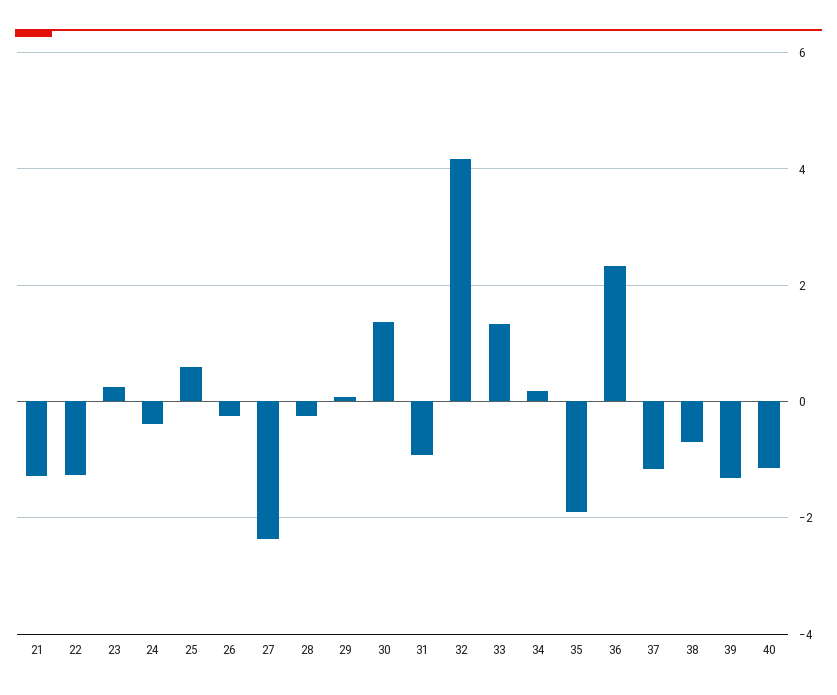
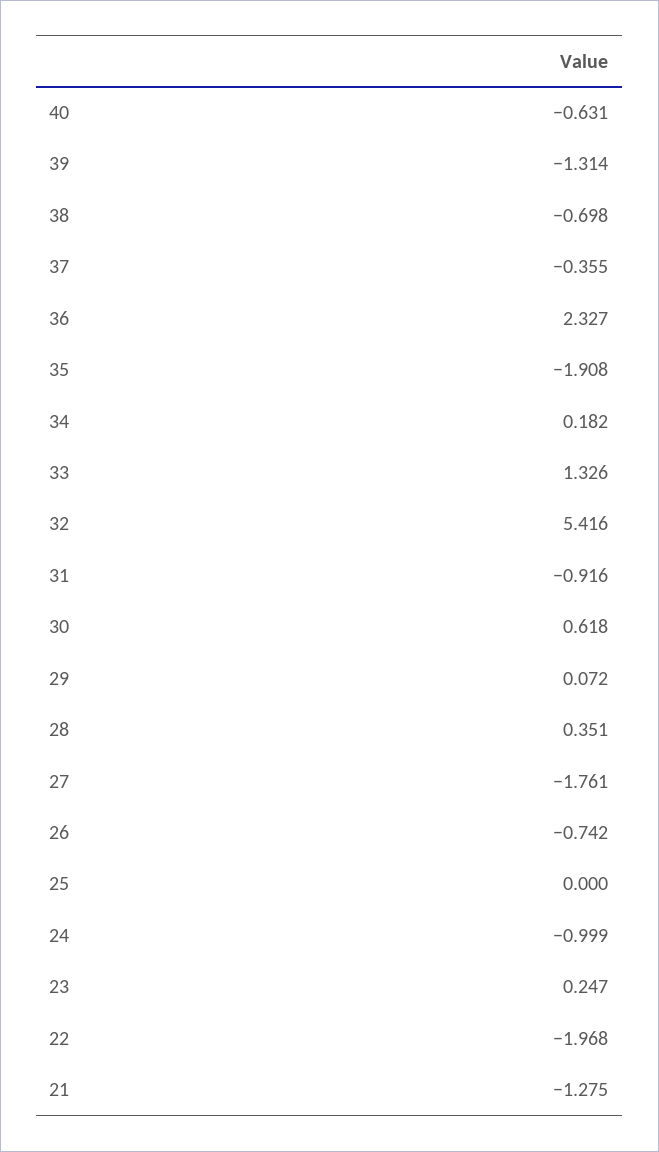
22: -1.2 -> -1.968
24: -0.4 -> -0.999
25: 0.6 -> 0
26: -0.2 -> -0.742
27: -2.4 -> -1.761
28: -0.2 -> 0.351
30: 1.4 -> 0.618
32: 4.2 -> 5.416
37: -1.2 -> -0.355
40: -1.2 -> -0.631

